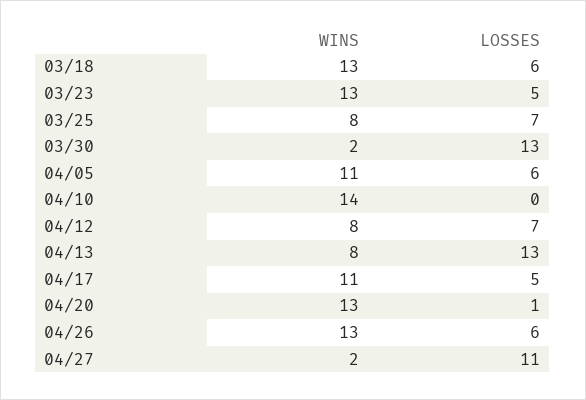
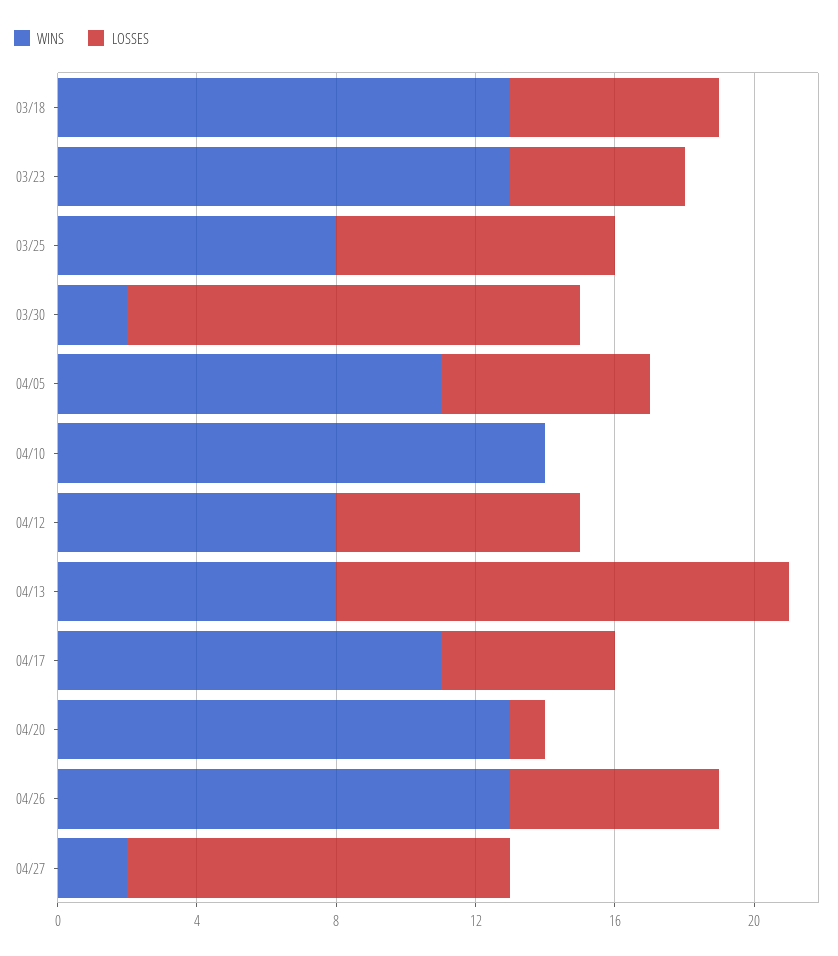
LOSSES, 03/25: 7 -> 8

